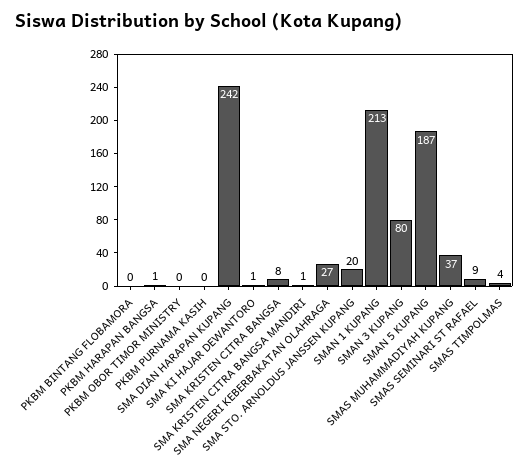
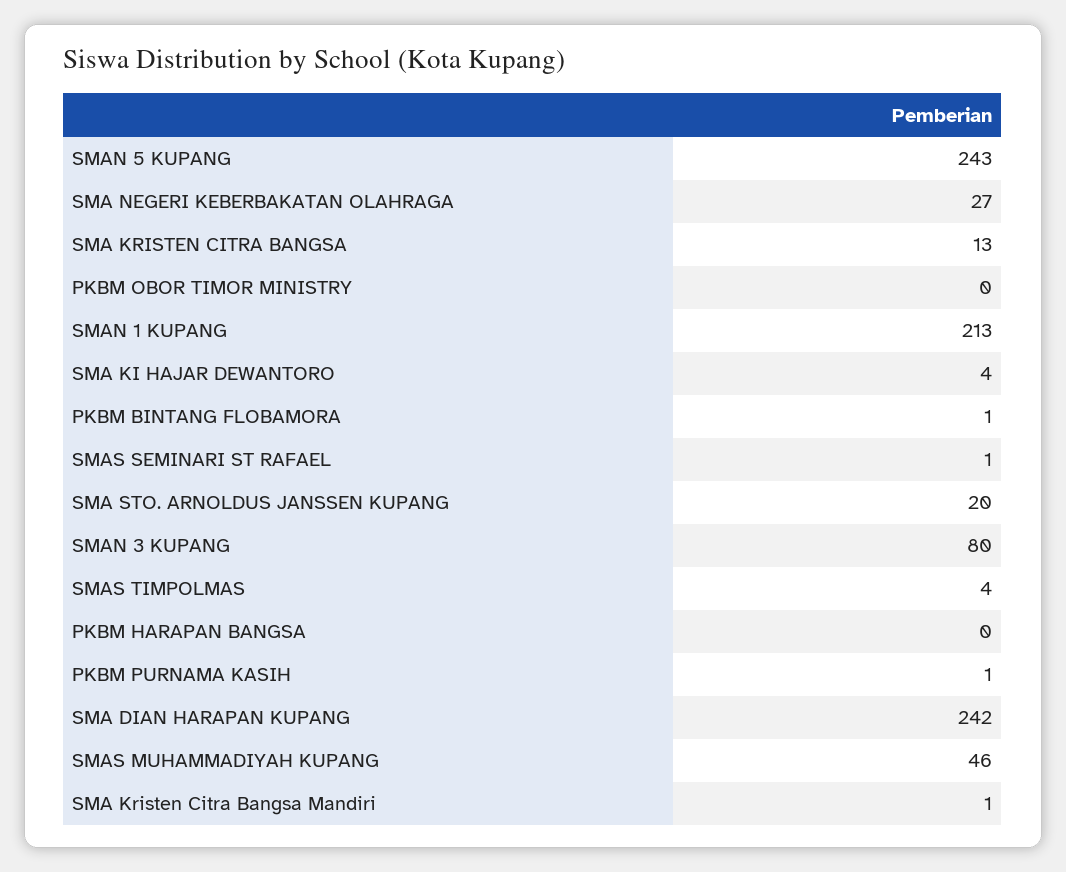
PKBM BINTANG FLOBAMORA: 0 -> 1
PKBM HARAPAN BANGSA: 1 -> 0
PKBM PURNAMA KASIH: 0 -> 1
SMA KI HAJAR DEWANTORO: 1 -> 4
SMA KRISTEN CITRA BANGSA: 8 -> 13
SMAN 5 KUPANG: 187 -> 243
SMAS MUHAMMADIYAH KUPANG: 37 -> 46
SMAS SEMINARI ST RAFAEL: 9 -> 1

